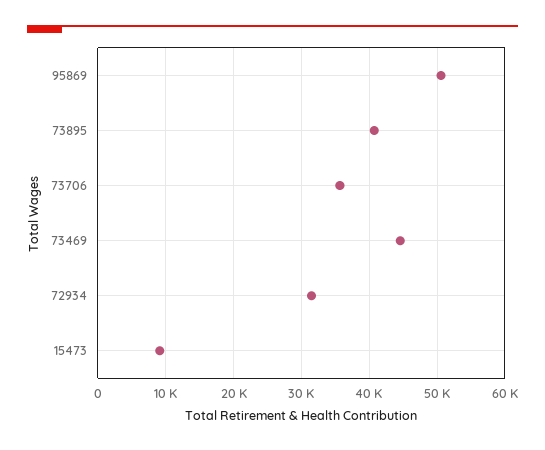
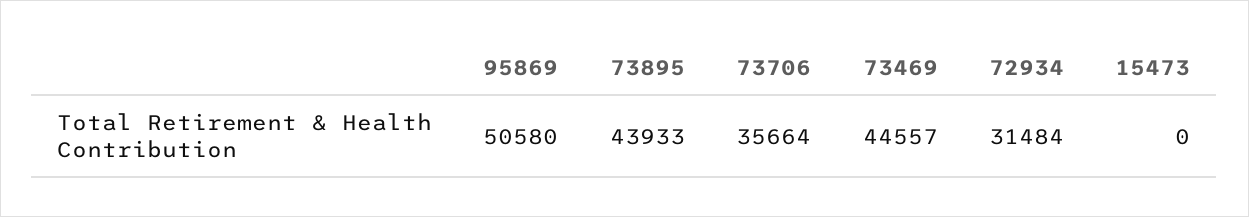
73895: 41000 -> 43933
15473: 9000 -> 0

